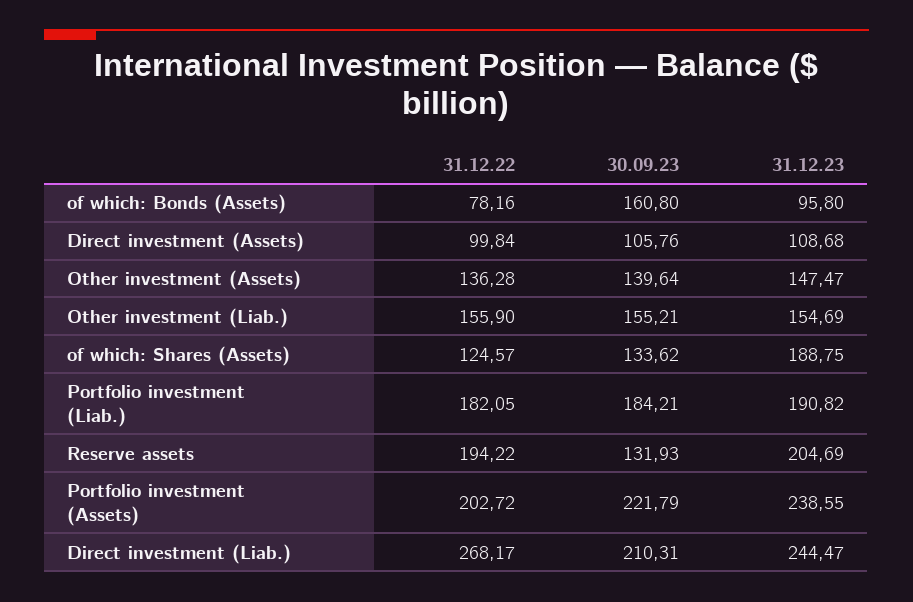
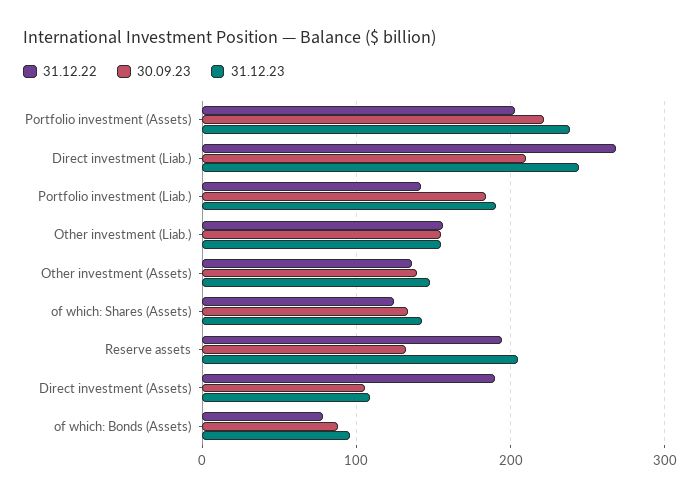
30.09.23, of which: Bonds (Assets): 160.8 -> 90
31.12.22, Direct investment (Assets): 99.84 -> 190
31.12.23, of which: Shares (Assets): 188.75 -> 140
31.12.22, Portfolio investment (Liab.): 182.05 -> 140

